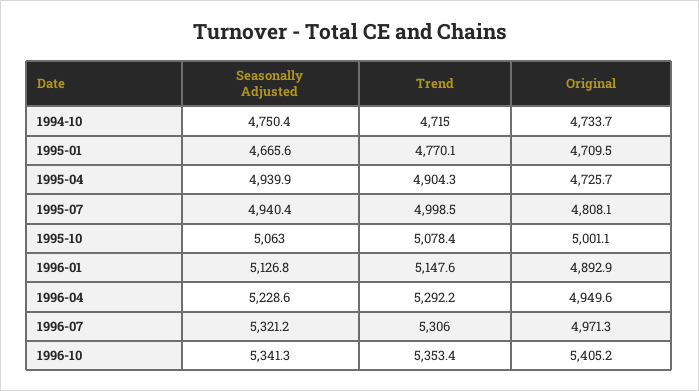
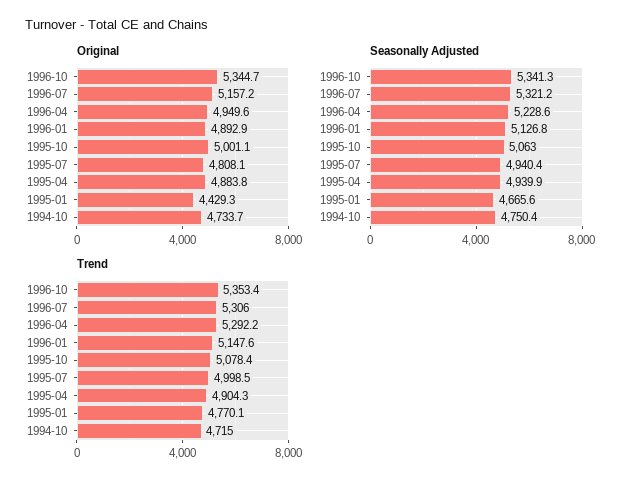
Original, 1995-01: 4709.5 -> 4429.3
Original, 1995-04: 4725.7 -> 4883.8
Original, 1996-07: 4971.3 -> 5157.2
Original, 1996-10: 5405.2 -> 5344.7

